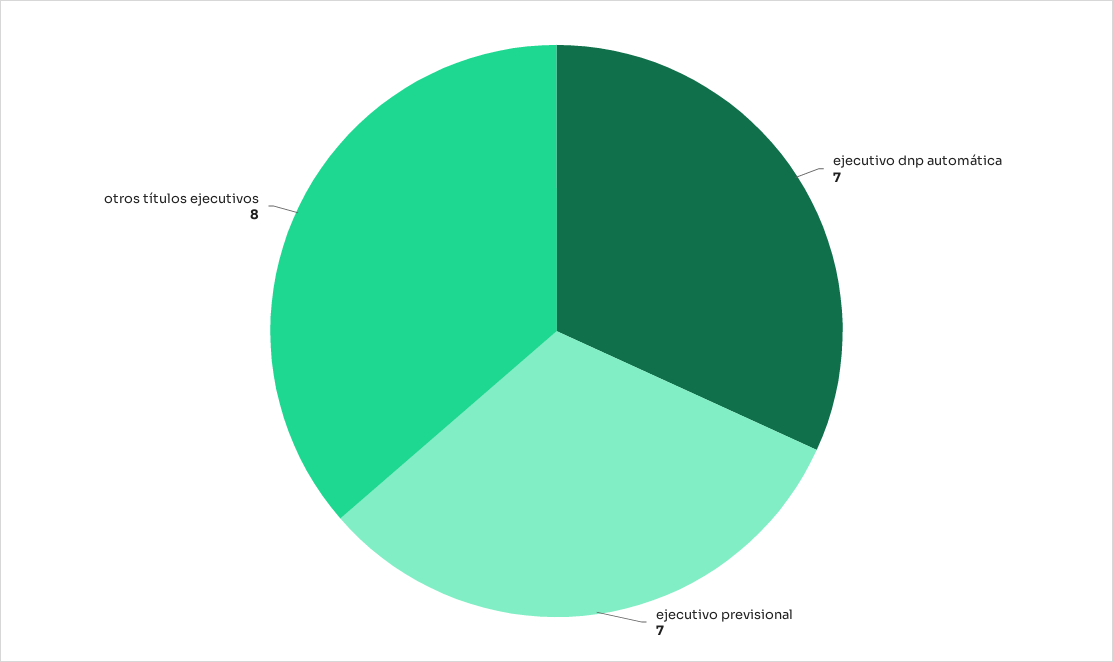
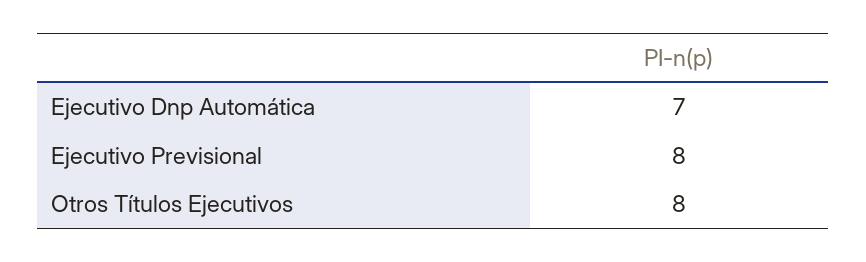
ejecutivo previsional: 7 -> 8

